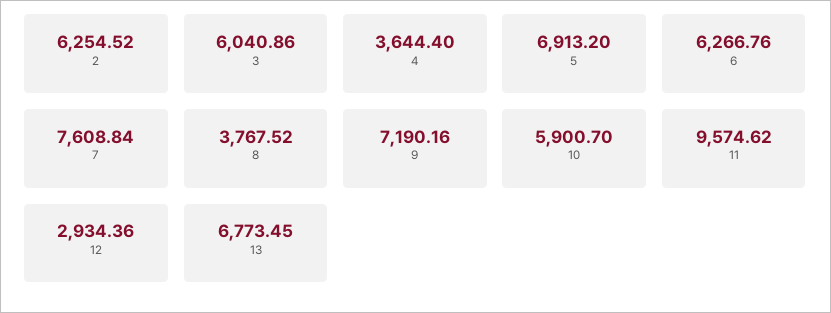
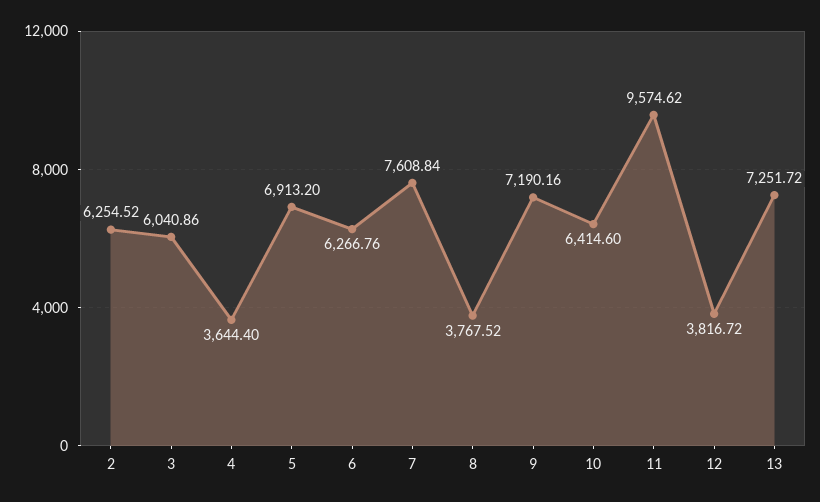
10: 5900.7 -> 6414.6
12: 2934.36 -> 3816.72
13: 6773.45 -> 7251.72

